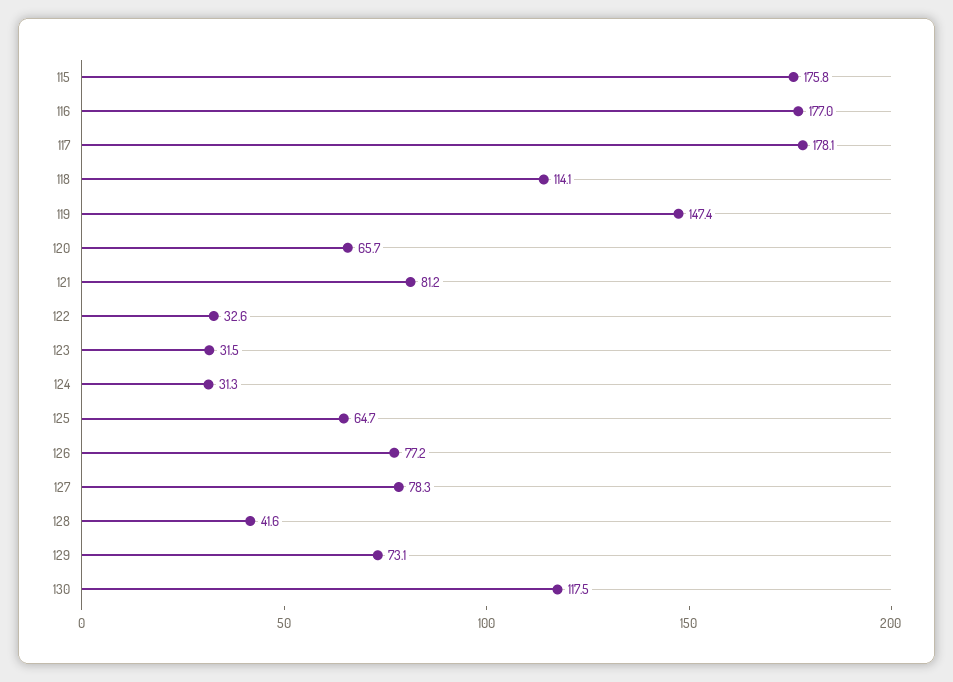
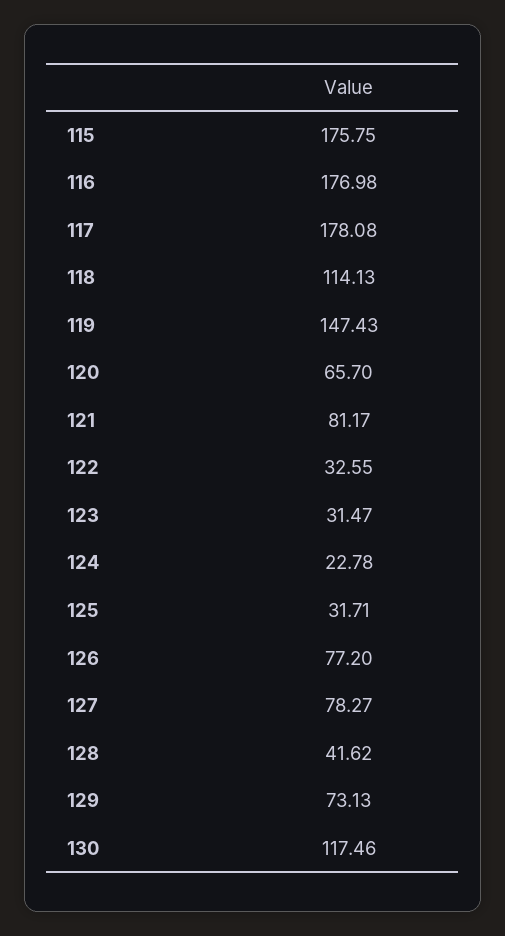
124: 31.3 -> 22.78
125: 64.7 -> 31.71

